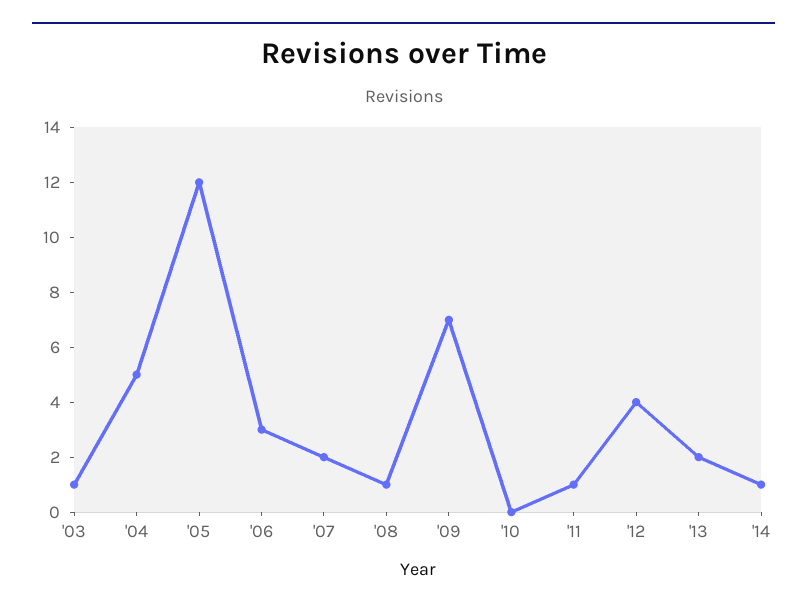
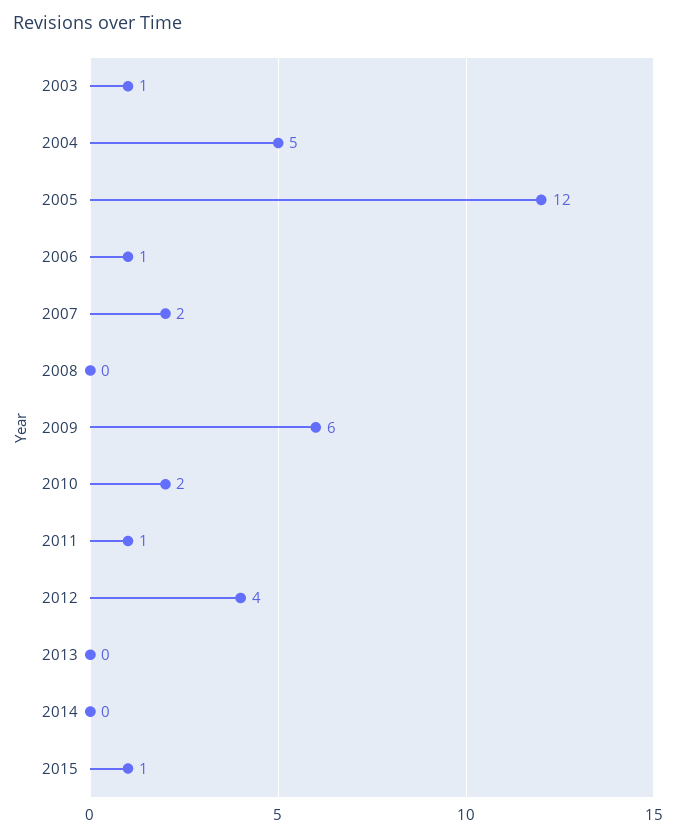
'06: 3 -> 1
'08: 1 -> 0
'09: 7 -> 6
'10: 0 -> 2
'13: 2 -> 0
'14: 1 -> 0
2015: none -> 1

